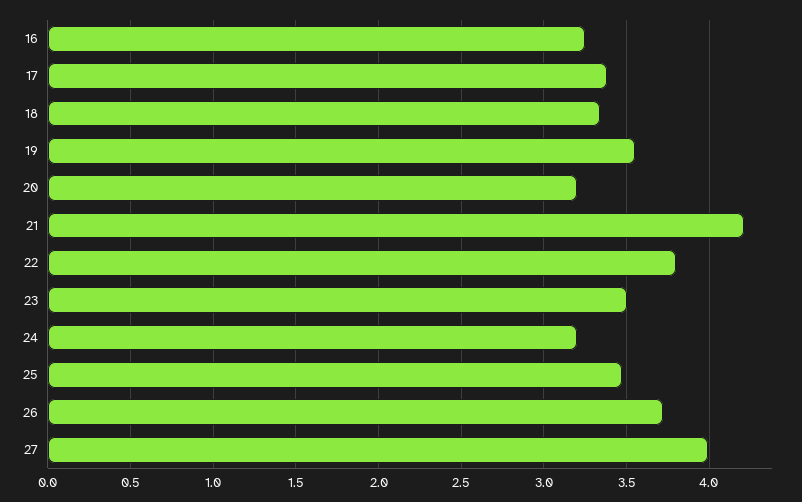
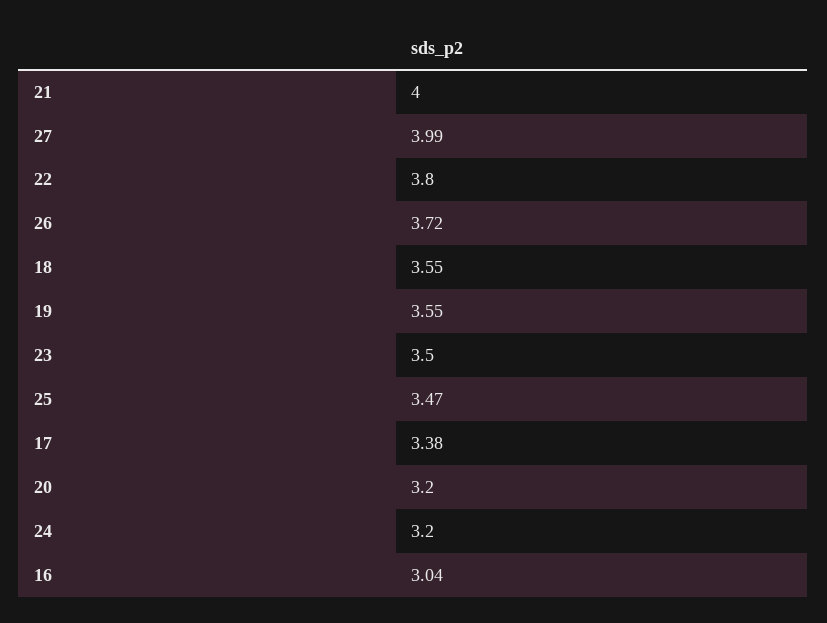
16: 3.25 -> 3.04
18: 3.35 -> 3.55
21: 4.2 -> 4

